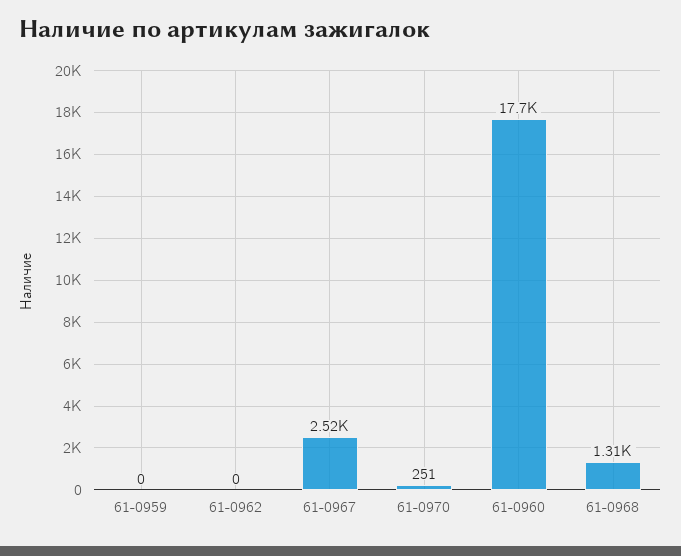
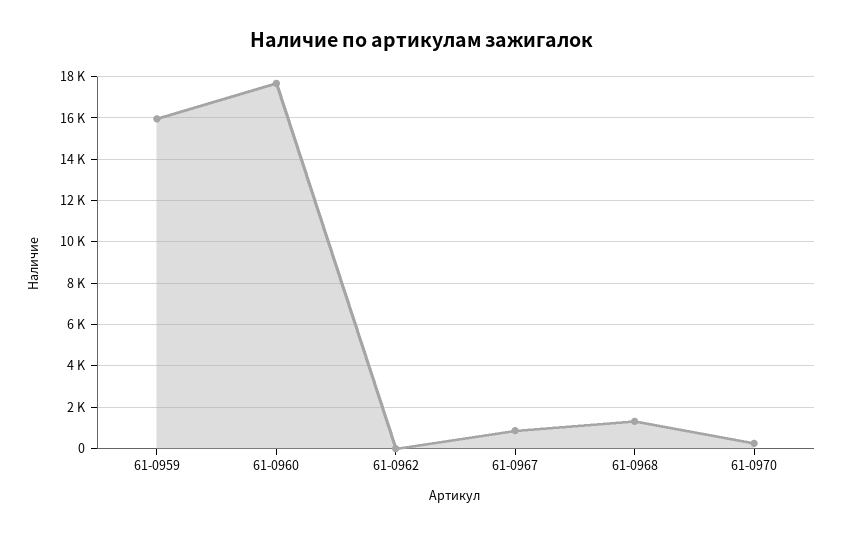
61-0959: 0 -> 16000
61-0967: 2520 -> 1000

